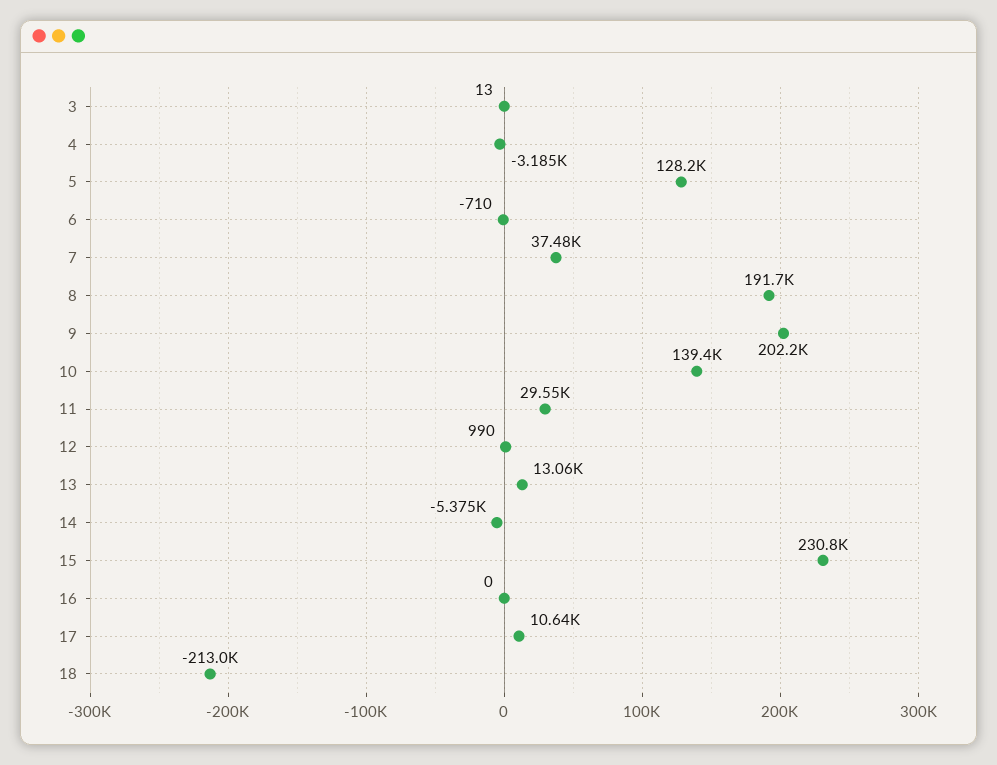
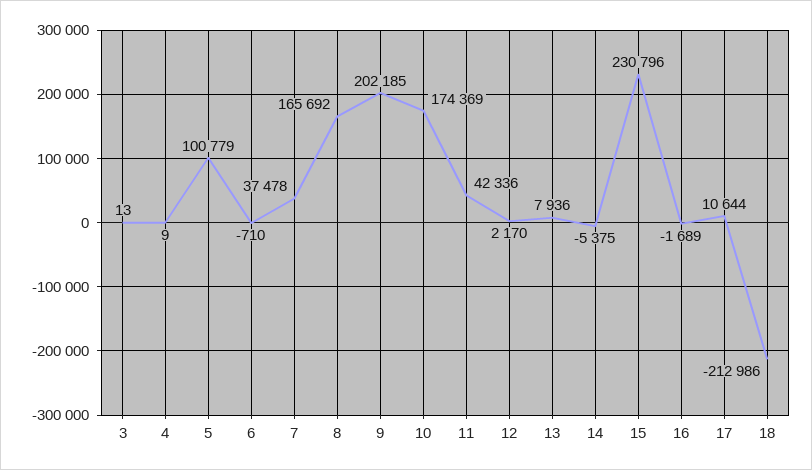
4: -3185 -> 9
5: 128200 -> 100779
8: 191700 -> 165692
10: 139400 -> 174369
11: 29550 -> 42336
12: 990 -> 2170
13: 13060 -> 7936
16: 0 -> -1689

